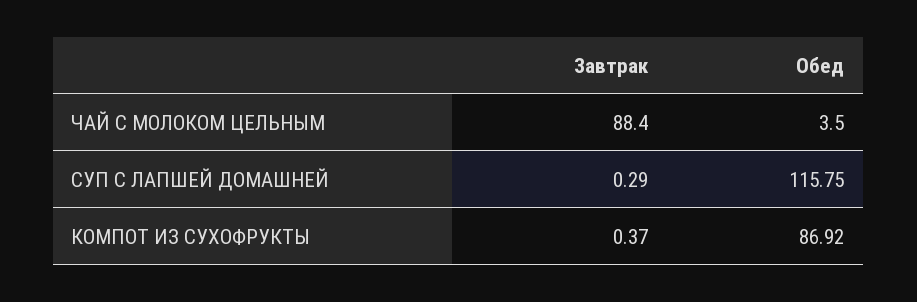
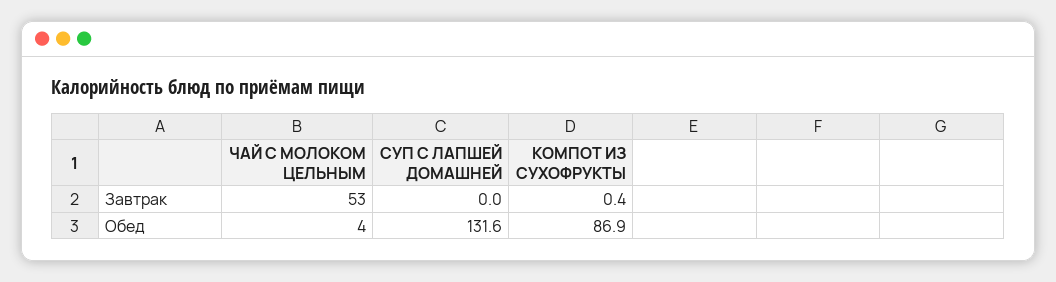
Завтрак, ЧАЙ С МОЛОКОМ ЦЕЛЬНЫМ: 88.4 -> 53
Завтрак, СУП С ЛАПШЕЙ ДОМАШНЕЙ: 0.29 -> 0
Обед, СУП С ЛАПШЕЙ ДОМАШНЕЙ: 115.75 -> 131.6

